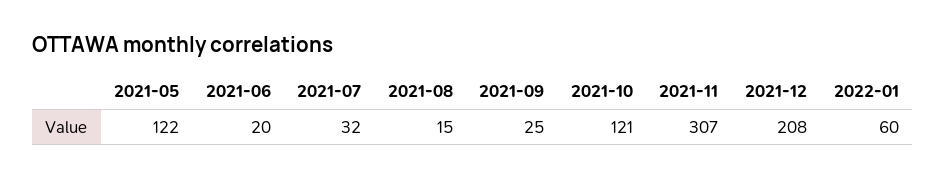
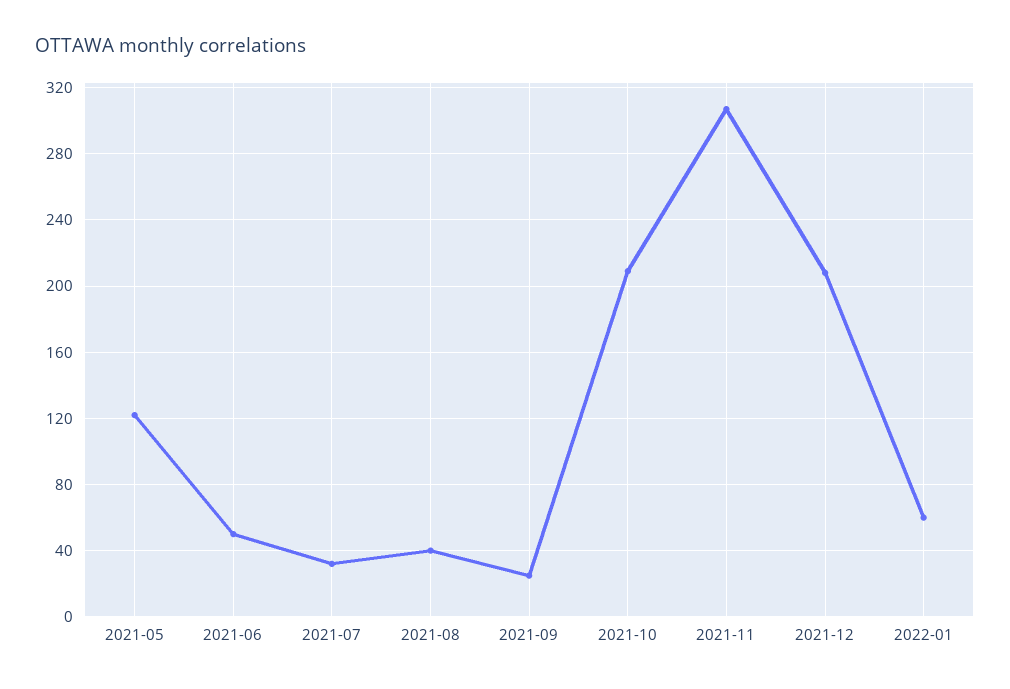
2021-06: 20 -> 50
2021-08: 15 -> 40
2021-10: 121 -> 210

